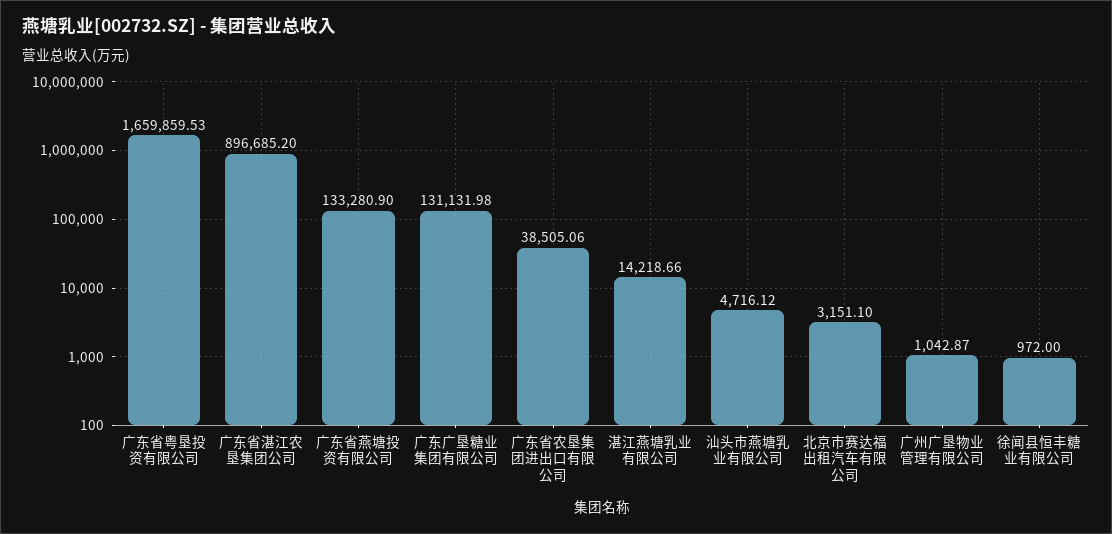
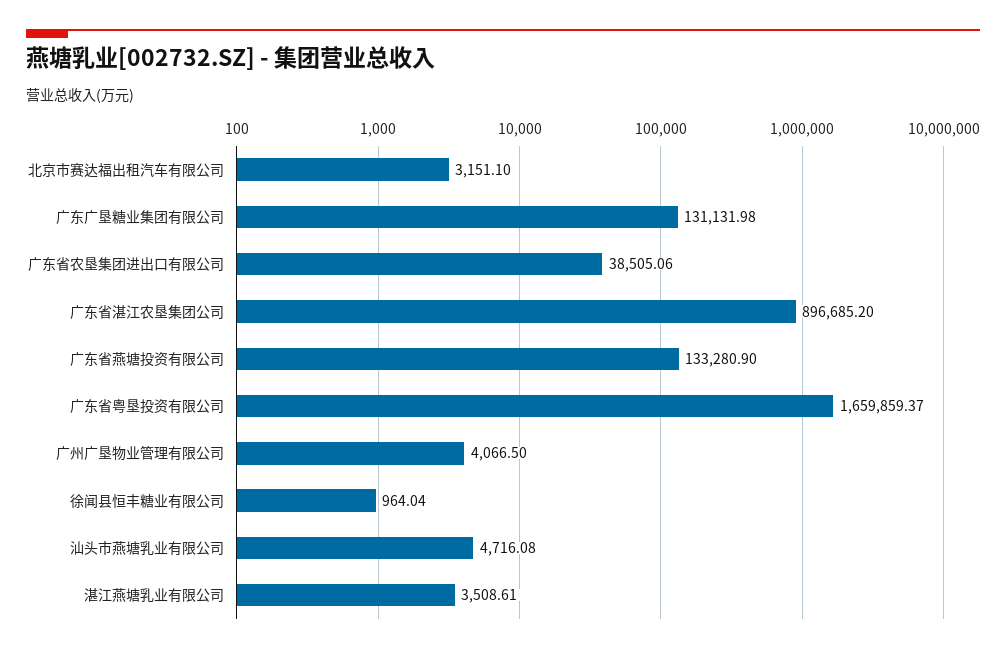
广东省粤垦投资有限公司: 1659859.53 -> 1659859.37
湛江燕塘乳业有限公司: 14218.66 -> 3508.61
汕头市燕塘乳业有限公司: 4716.12 -> 4716.08
广州广垦物业管理有限公司: 1042.87 -> 4066.5
徐闻县恒丰糖业有限公司: 972 -> 964.04

